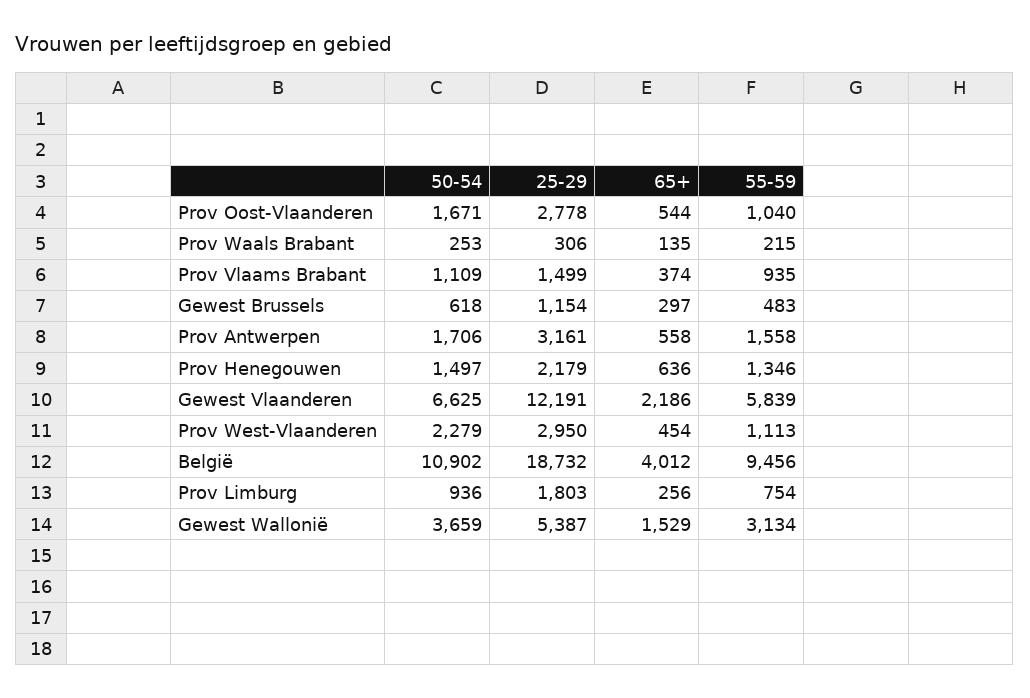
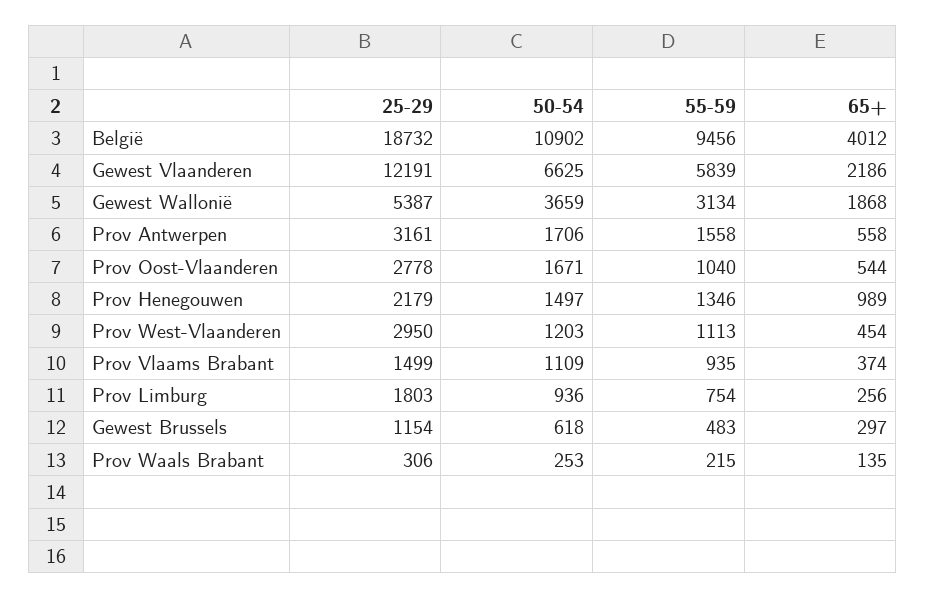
65+, Prov Henegouwen: 636 -> 989
50-54, Prov West-Vlaanderen: 2279 -> 1203
65+, Gewest Wallonië: 1529 -> 1868

